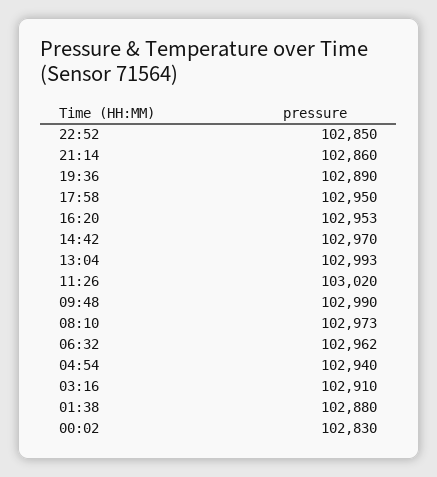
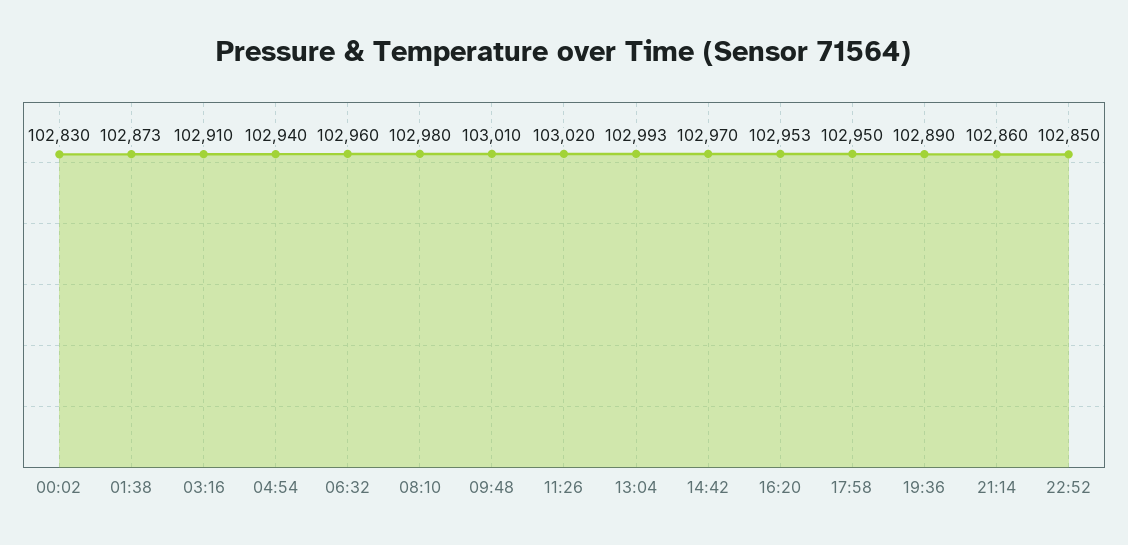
09:48: 102990 -> 103010
08:10: 102973 -> 102980
06:32: 102962 -> 102960
01:38: 102880 -> 102873

